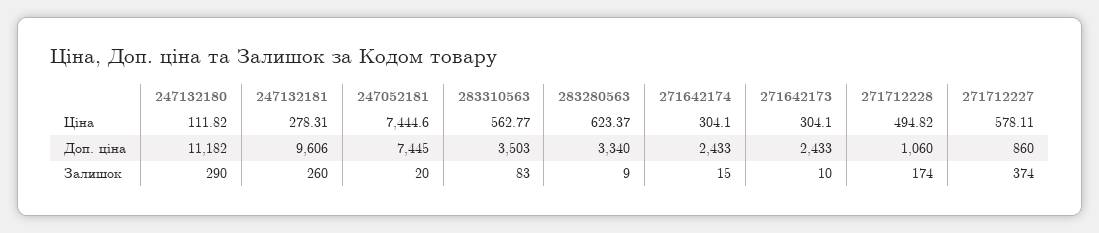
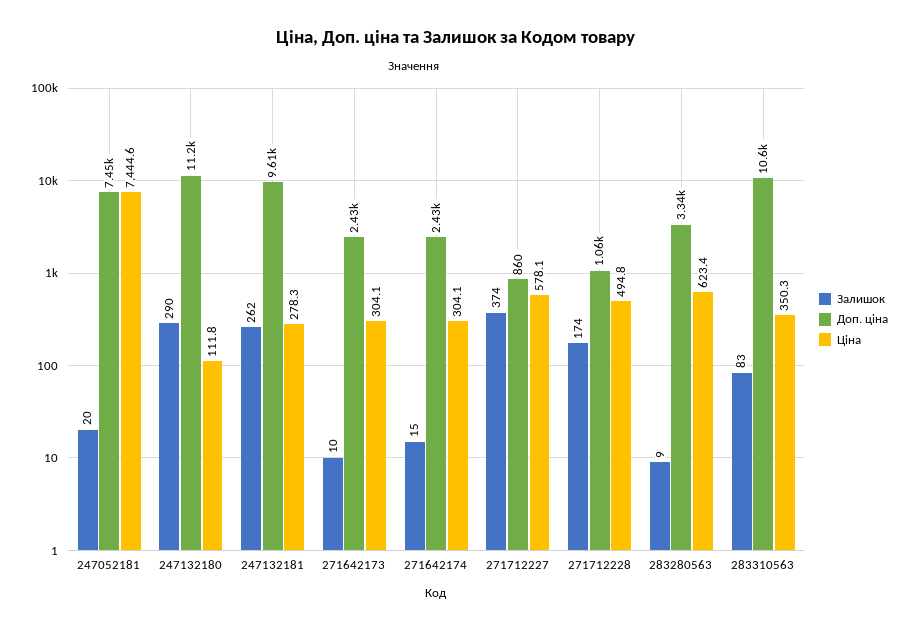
Ціна, 283310563: 562.77 -> 350.3
Доп. ціна, 283310563: 3503 -> 10600
Залишок, 247132181: 260 -> 262

